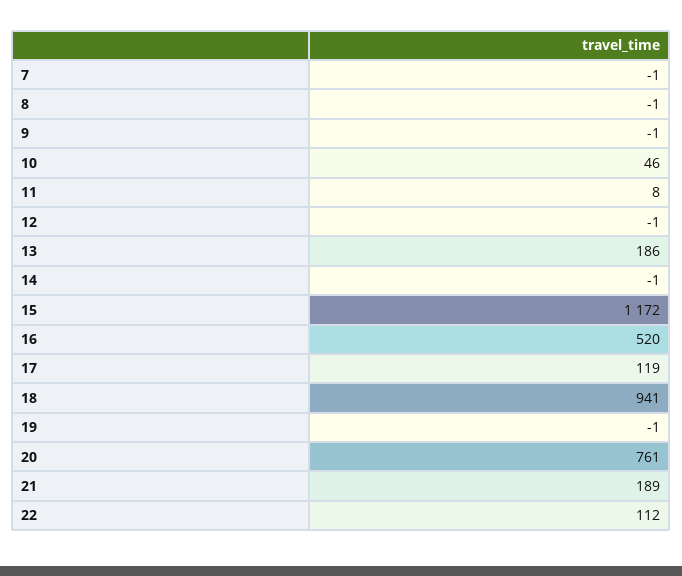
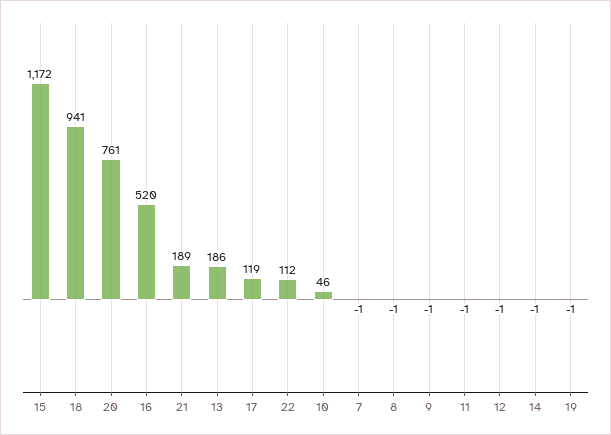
11: 8 -> -1

